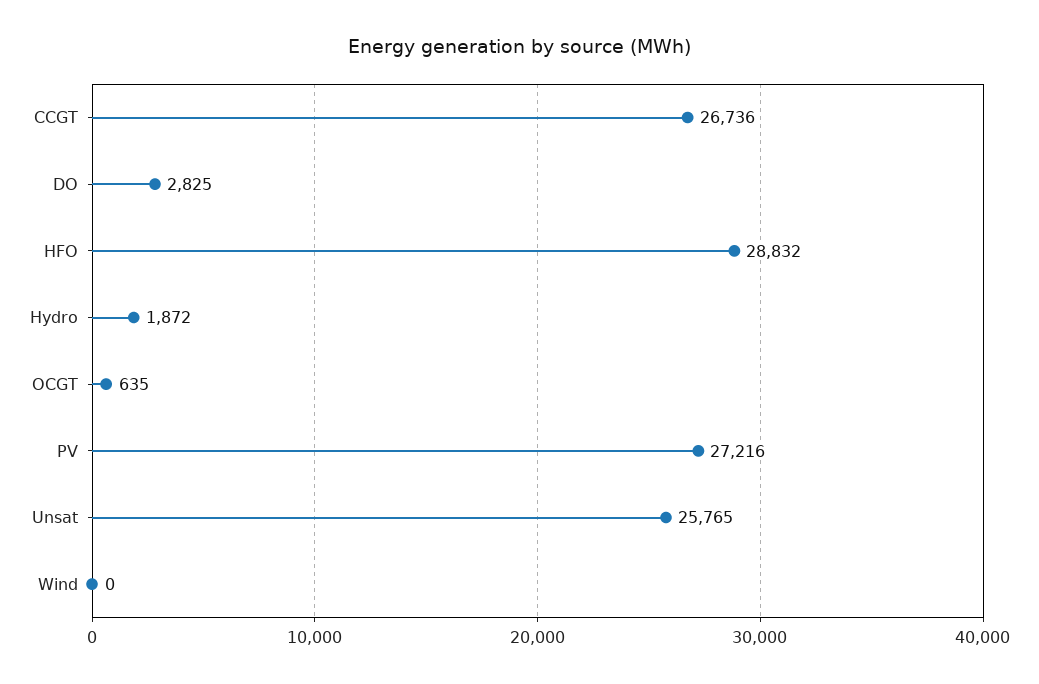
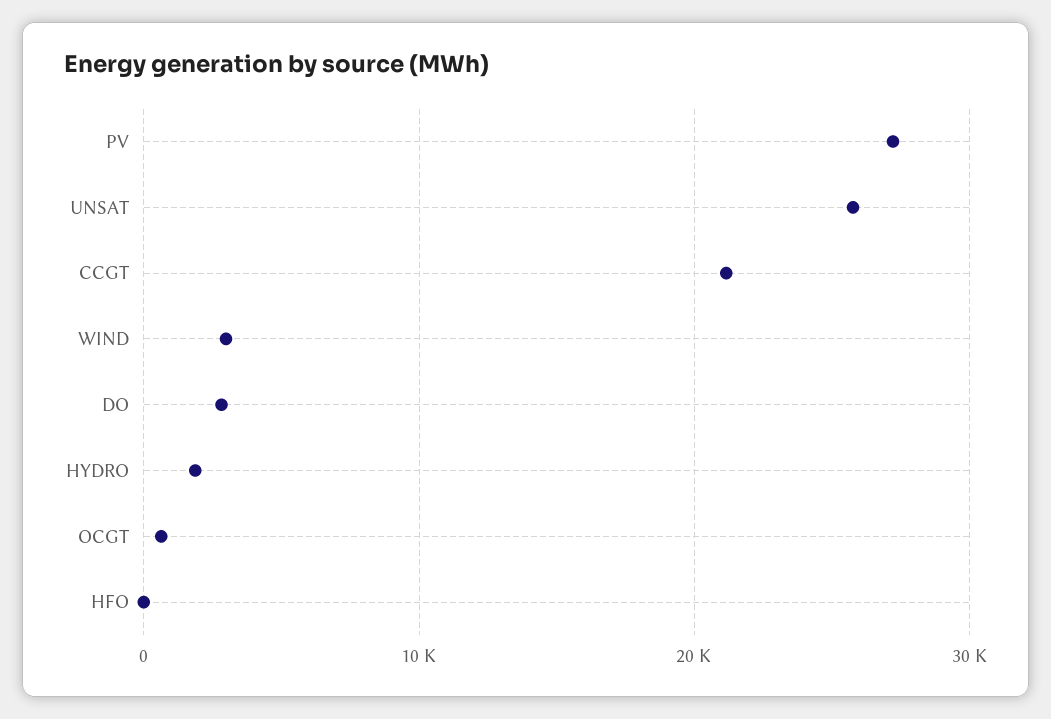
CCGT: 26736 -> 21000
HFO: 28832 -> 0
Wind: 0 -> 3000

